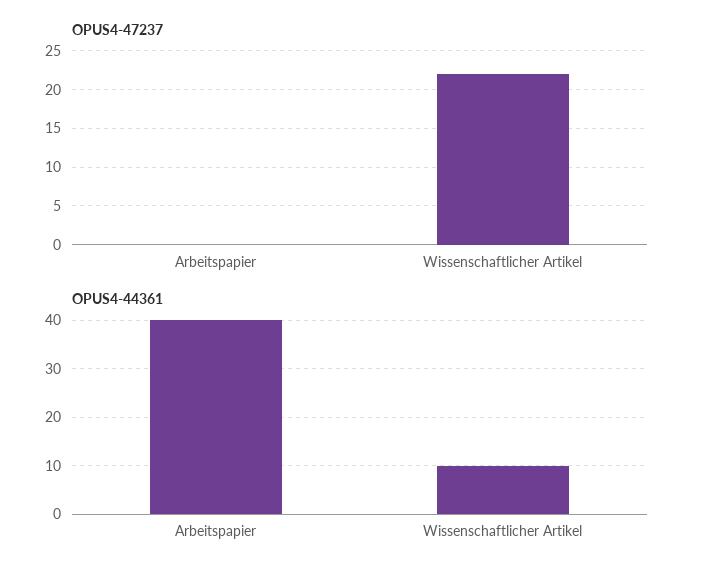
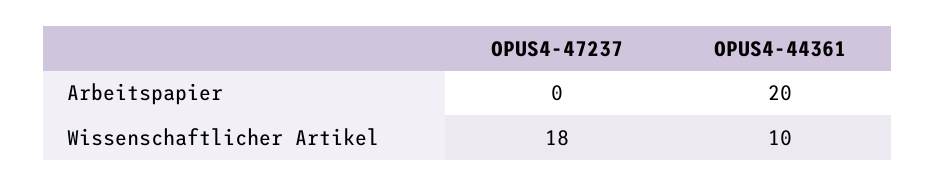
OPUS4-47237, Wissenschaftlicher Artikel: 22 -> 18
OPUS4-44361, Arbeitspapier: 40 -> 20

